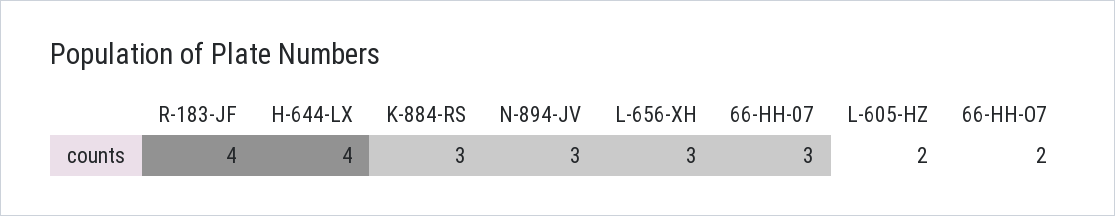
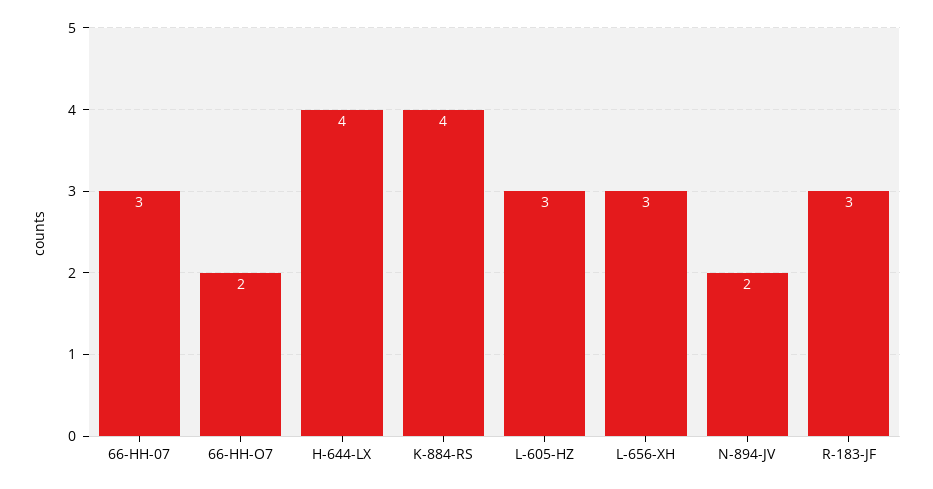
R-183-JF: 4 -> 3
K-884-RS: 3 -> 4
N-894-JV: 3 -> 2
L-605-HZ: 2 -> 3

